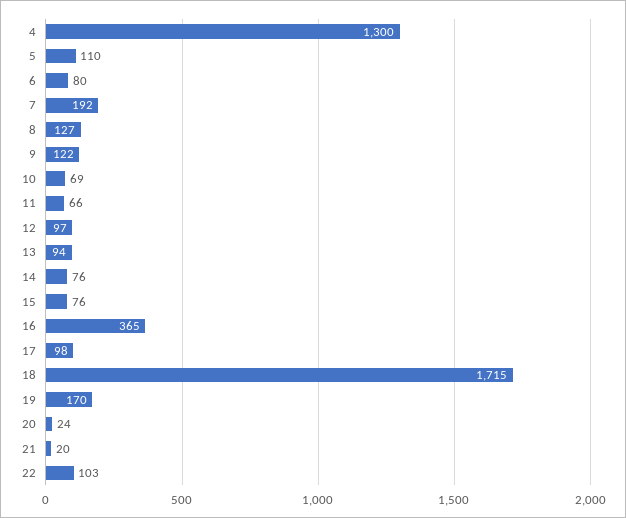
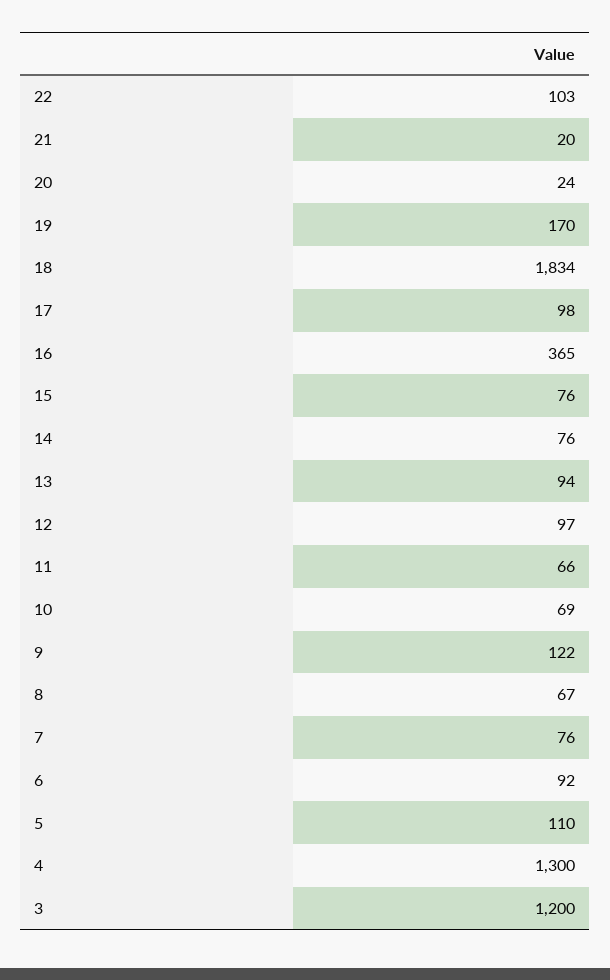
6: 80 -> 92
7: 192 -> 76
8: 127 -> 67
18: 1715 -> 1834
3: none -> 1200

